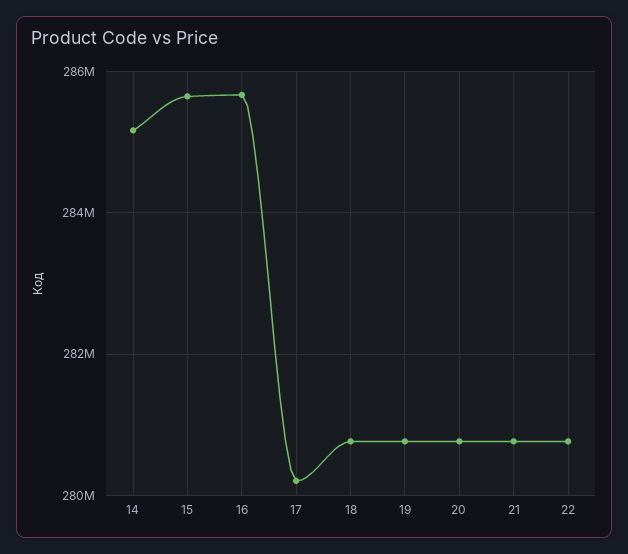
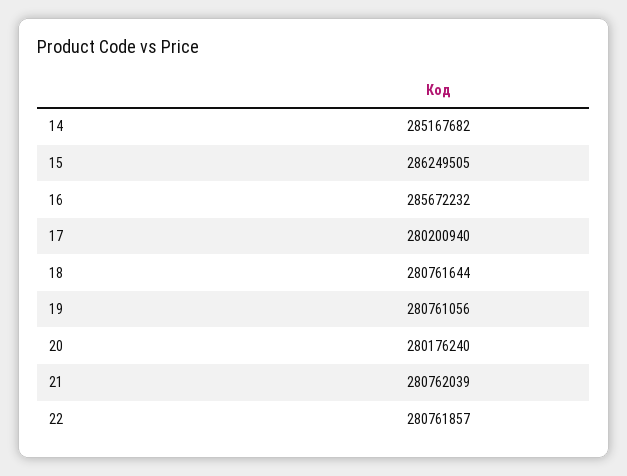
15: 285600000 -> 286249505
20: 280800000 -> 280176240

